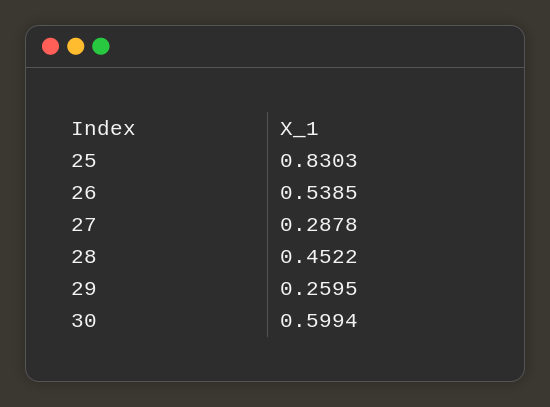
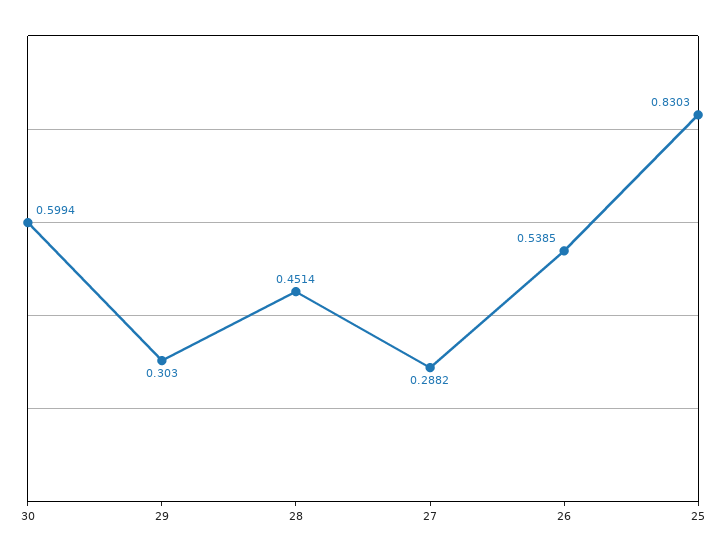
27: 0.2878 -> 0.2882
28: 0.4522 -> 0.4514
29: 0.2595 -> 0.303

